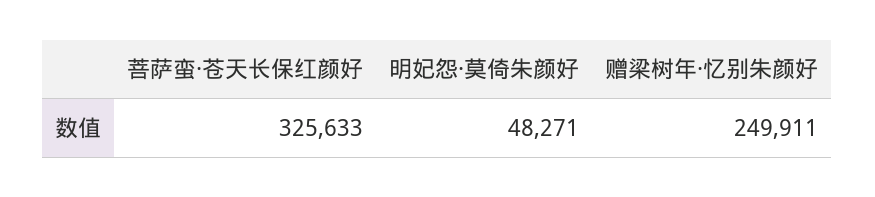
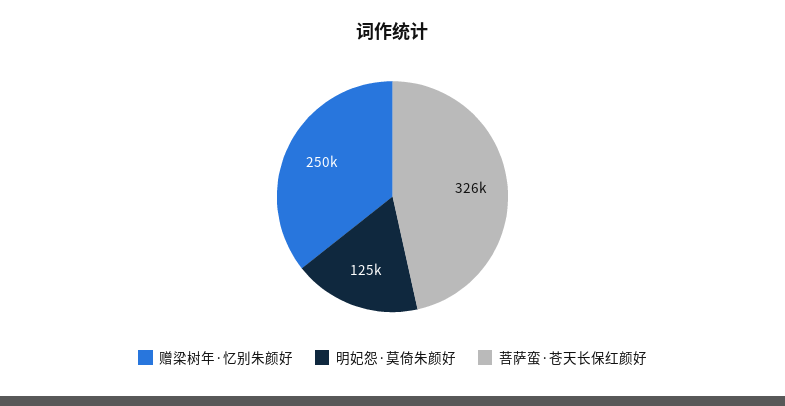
明妃怨·莫倚朱颜好: 48271 -> 125000

